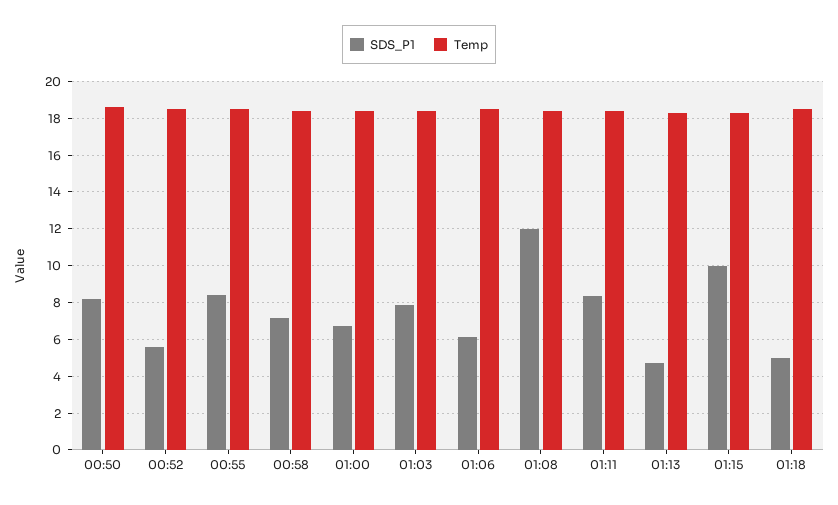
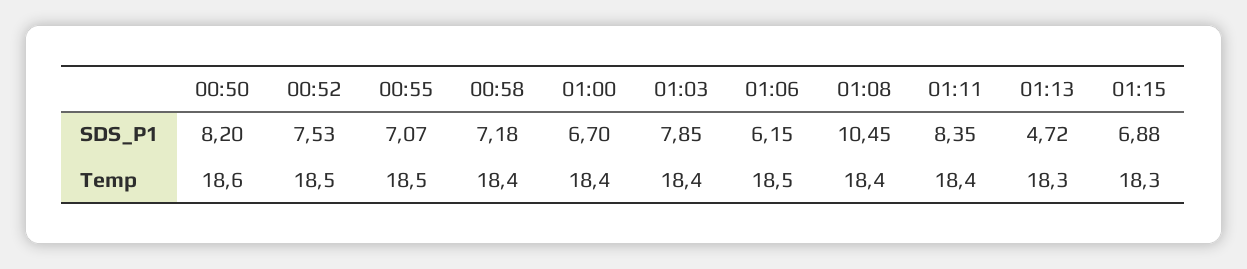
SDS_P1, 00:52: 5.5 -> 7.53
SDS_P1, 00:55: 8.5 -> 7.07
SDS_P1, 01:08: 12 -> 10.45
SDS_P1, 01:15: 10 -> 6.88
SDS_P1, 01:18: 5 -> none
Temp, 01:18: 18.5 -> none

